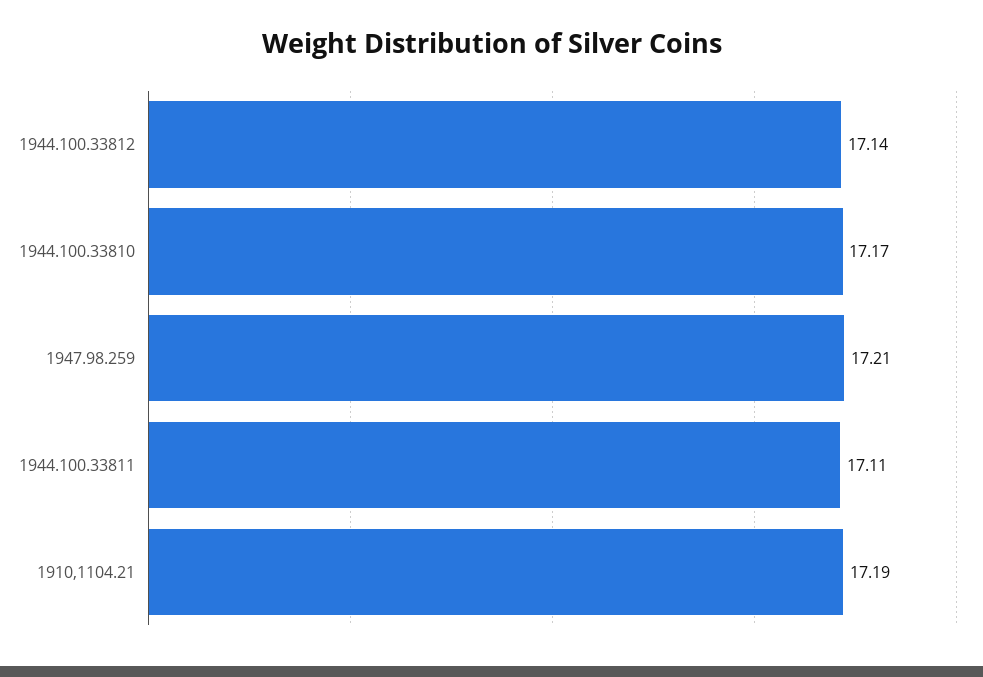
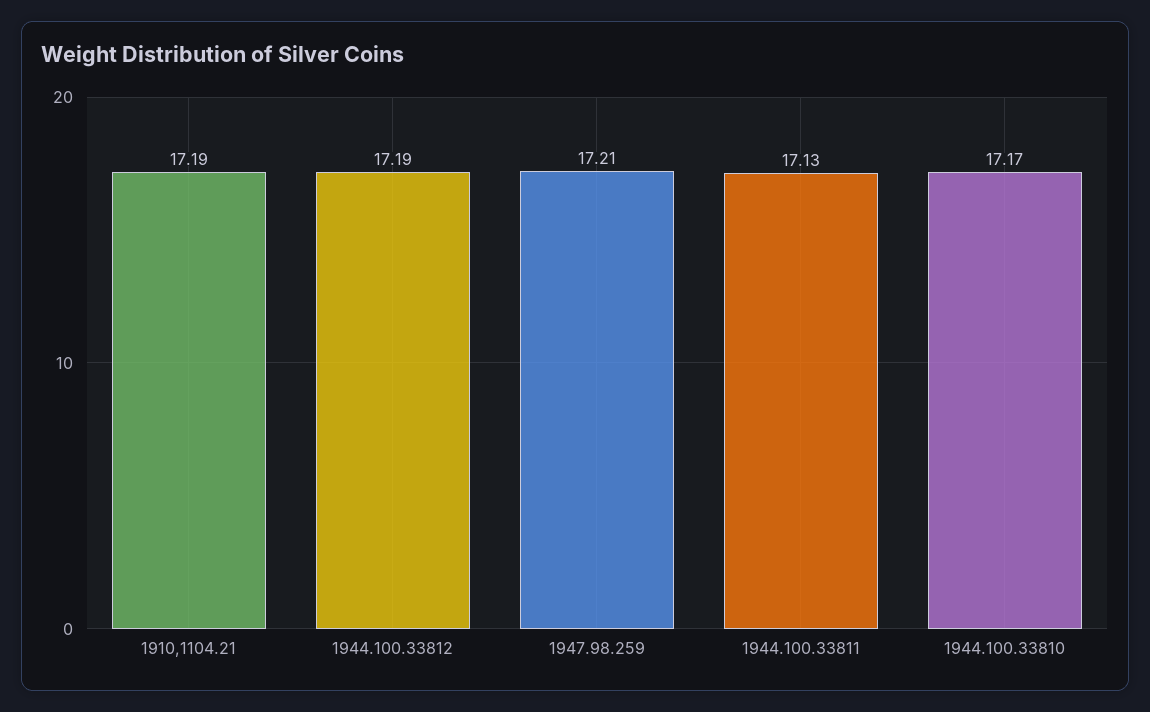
1944.100.33812: 17.14 -> 17.19
1944.100.33811: 17.11 -> 17.13

